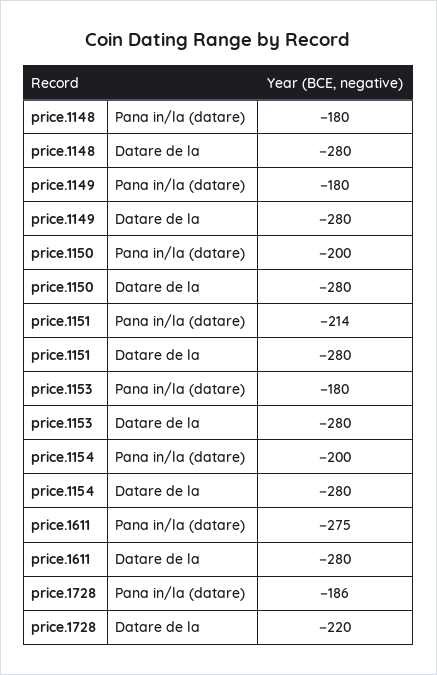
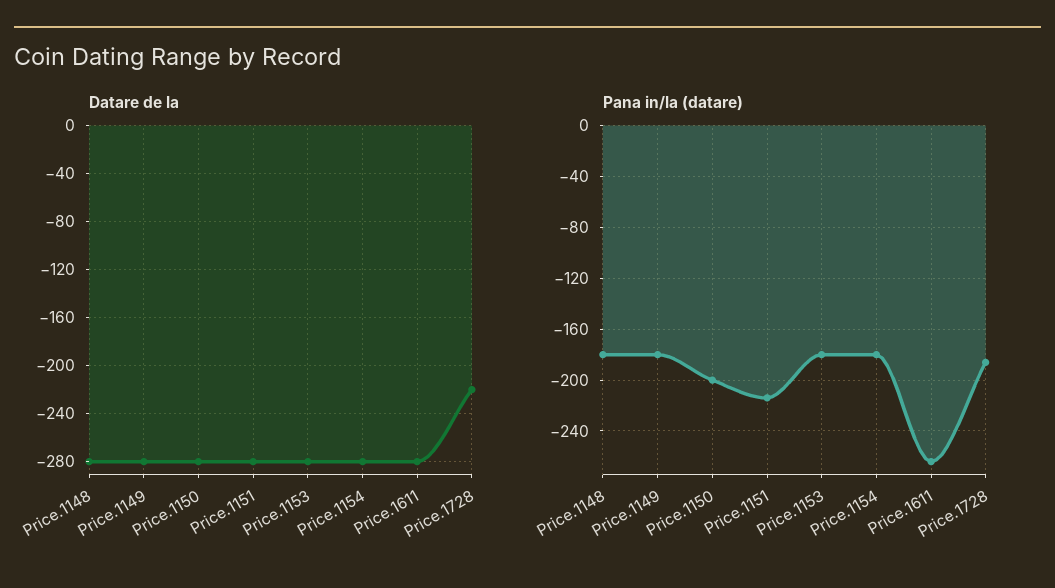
Pana in/la (datare), price.1154: -200 -> -180
Pana in/la (datare), price.1611: -275 -> -265

